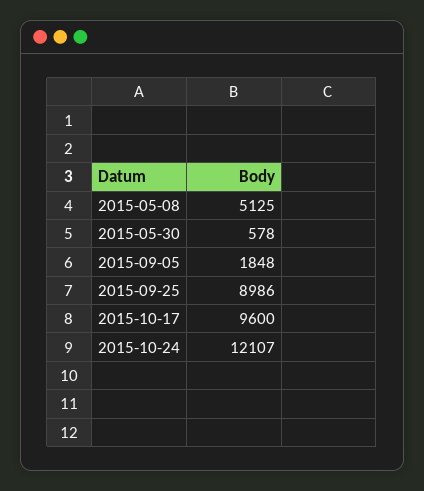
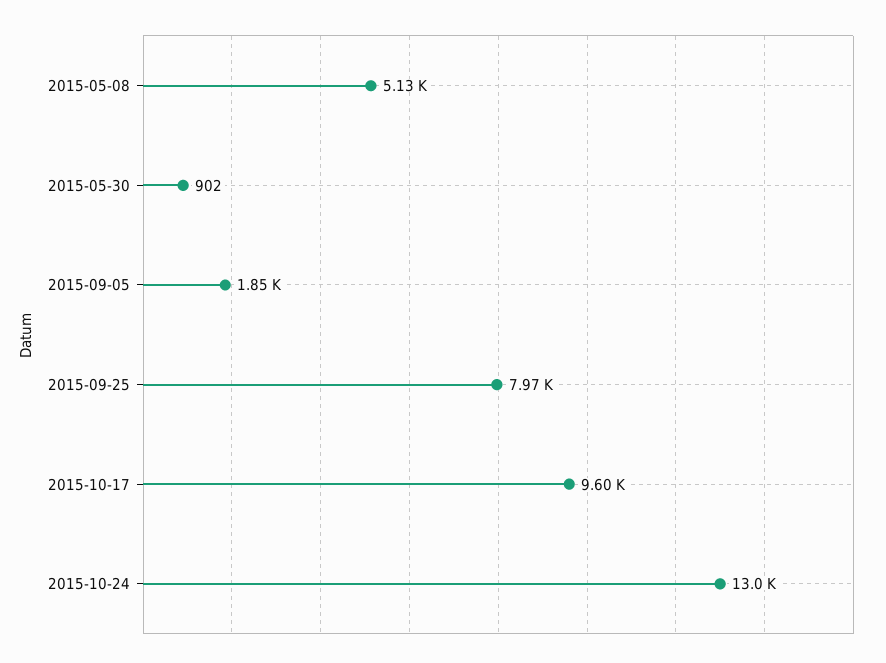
2015-05-30: 578 -> 902
2015-09-25: 8986 -> 7970
2015-10-24: 12107 -> 13000

